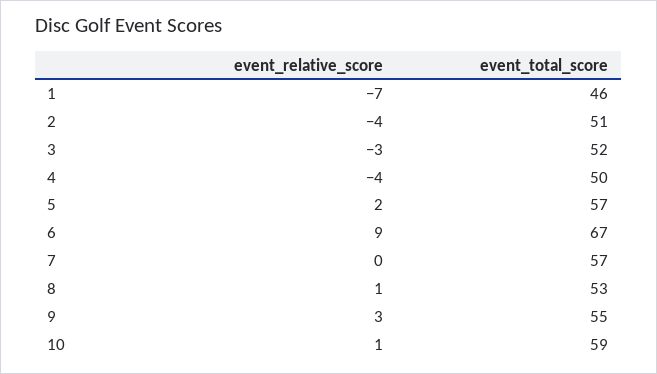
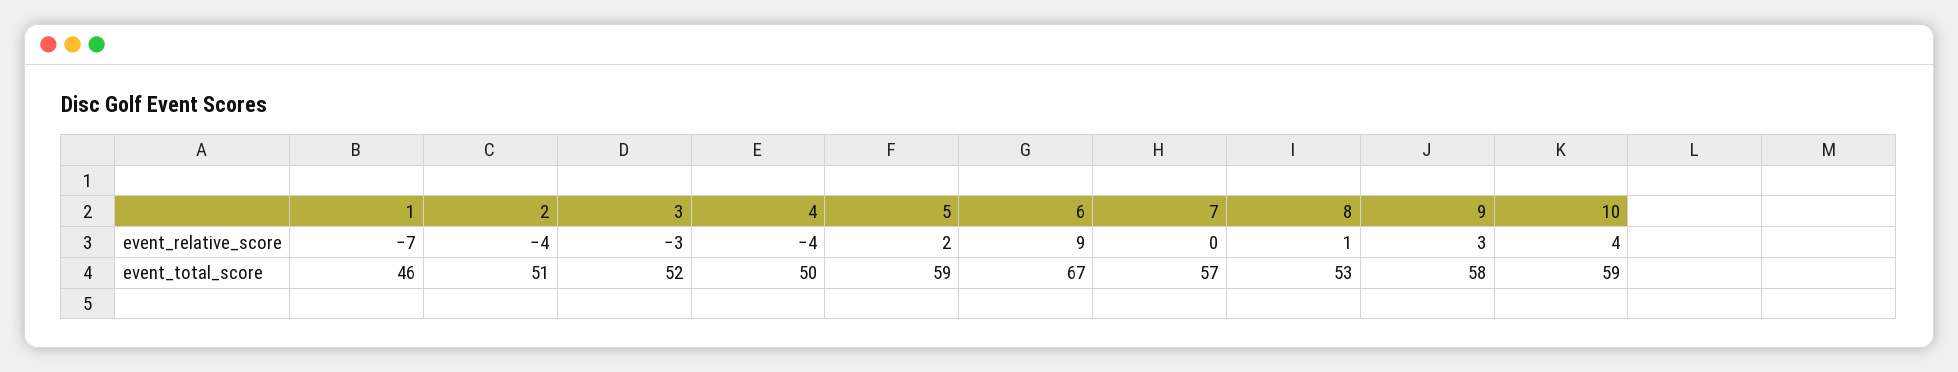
event_total_score, 5: 57 -> 59
event_total_score, 9: 55 -> 58
event_relative_score, 10: 1 -> 4

